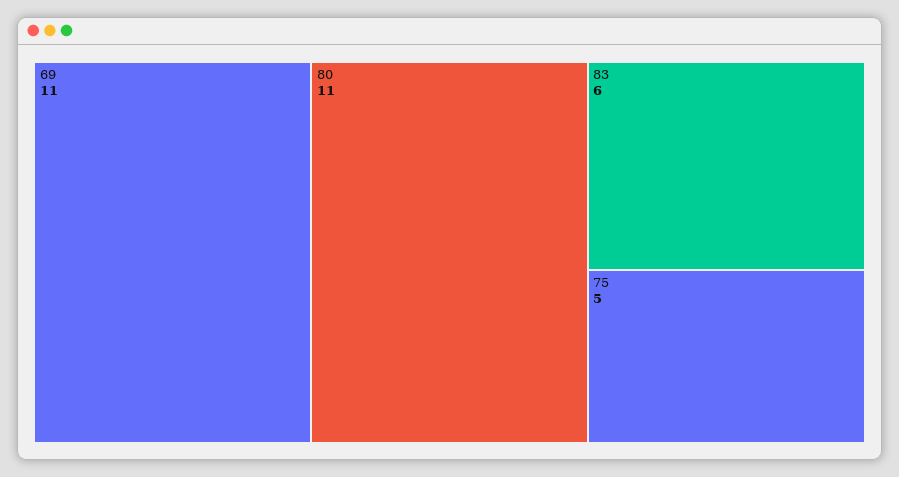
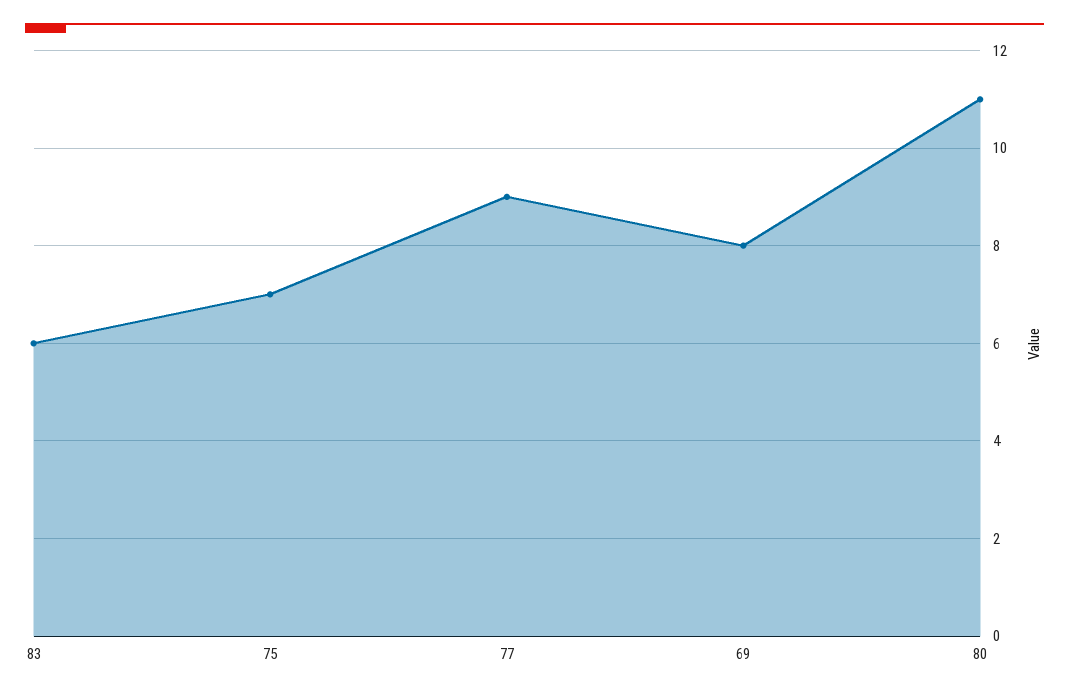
69: 11 -> 8
75: 5 -> 7
77: none -> 9

